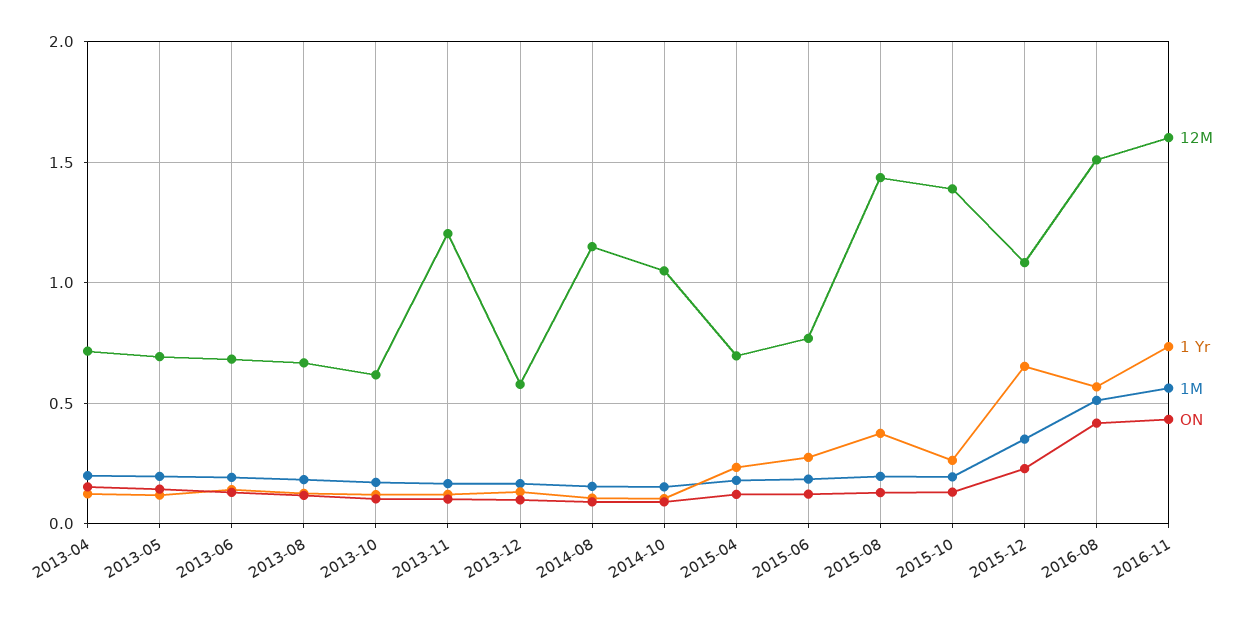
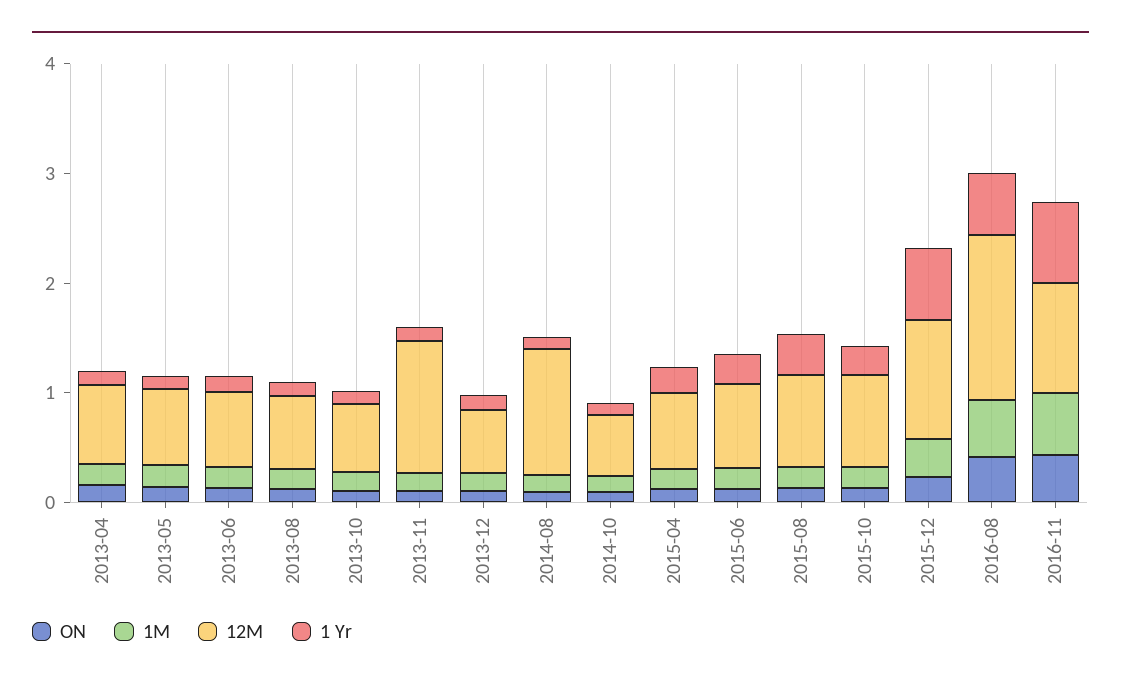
12M, 2014-10: 1.05 -> 0.6
12M, 2015-08: 1.45 -> 0.8
12M, 2015-10: 1.4 -> 0.8
12M, 2016-11: 1.6 -> 1

